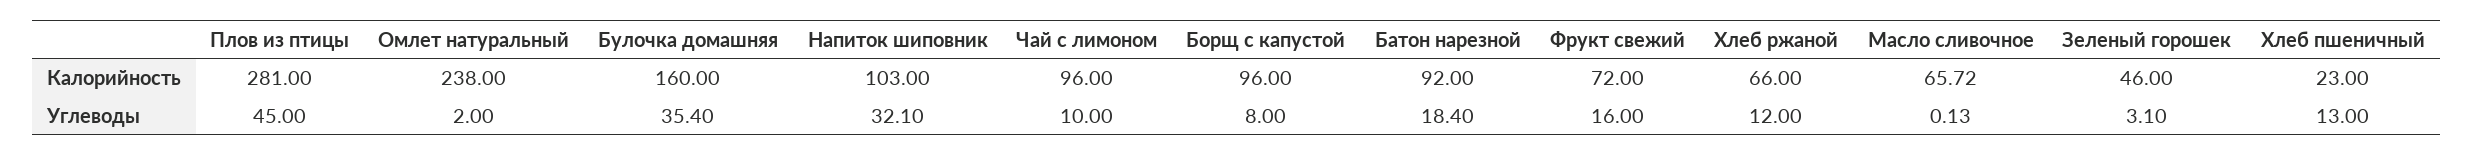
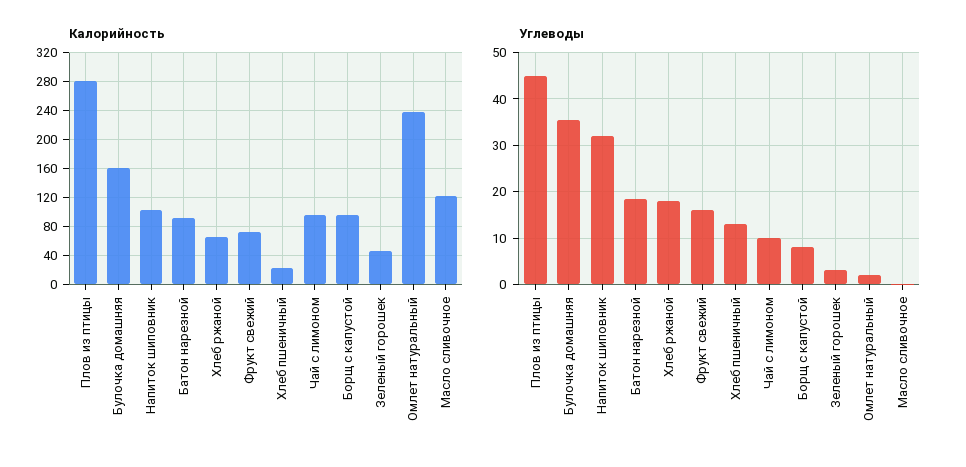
Калорийность, Масло сливочное: 65.72 -> 120
Углеводы, Хлеб ржаной: 12 -> 18

